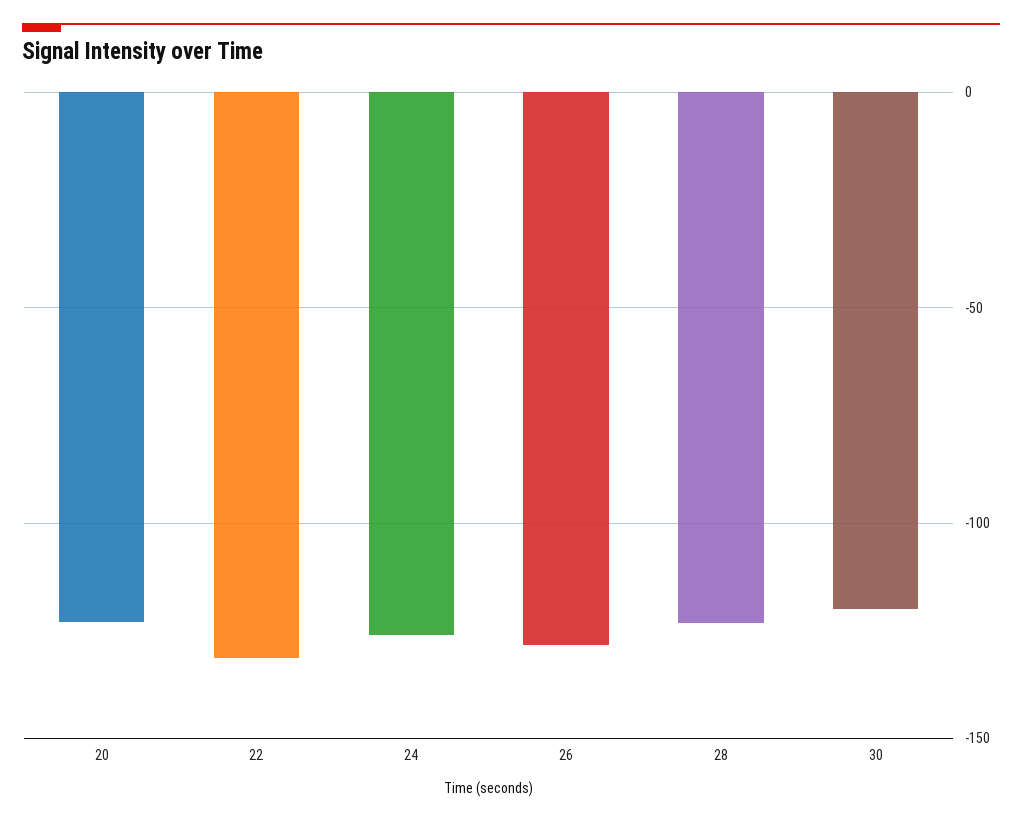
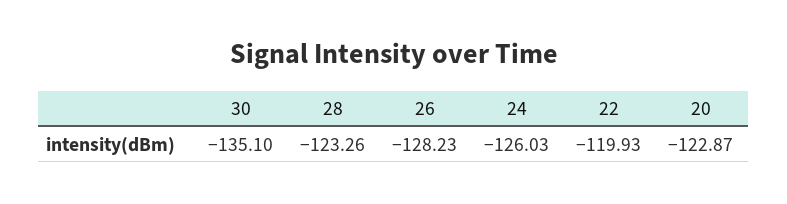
22: -130 -> -119.93
30: -120 -> -135.1

